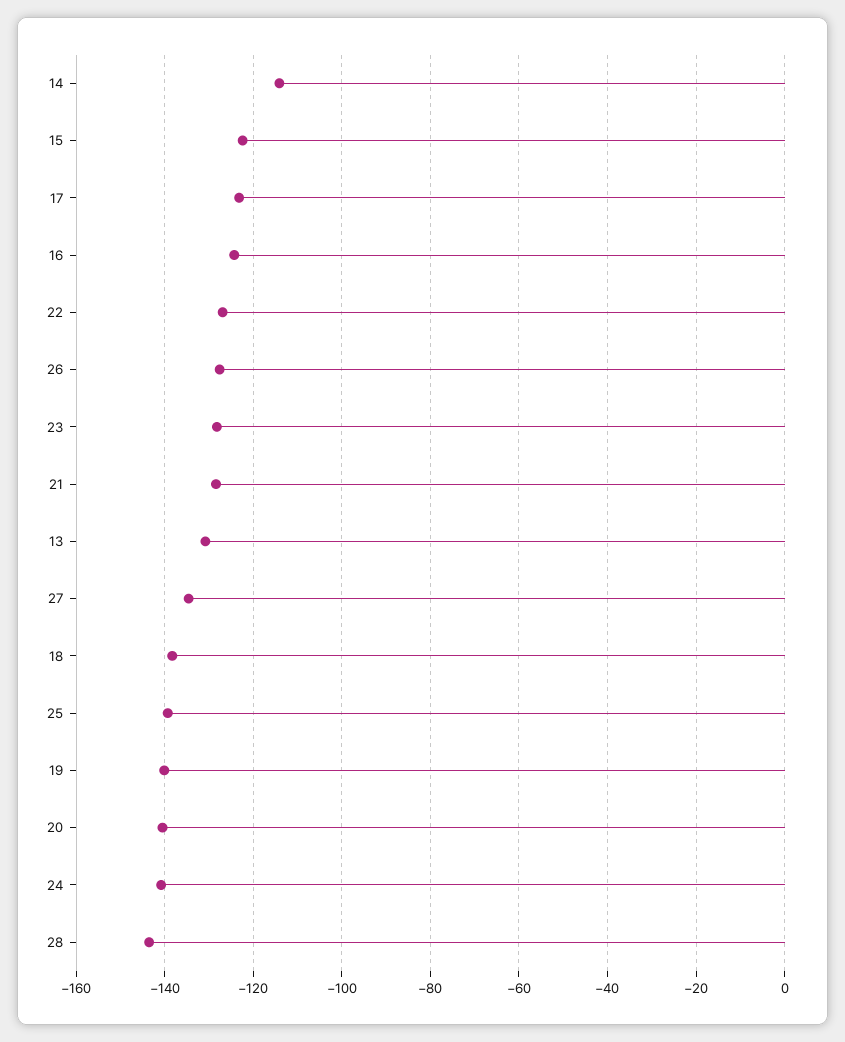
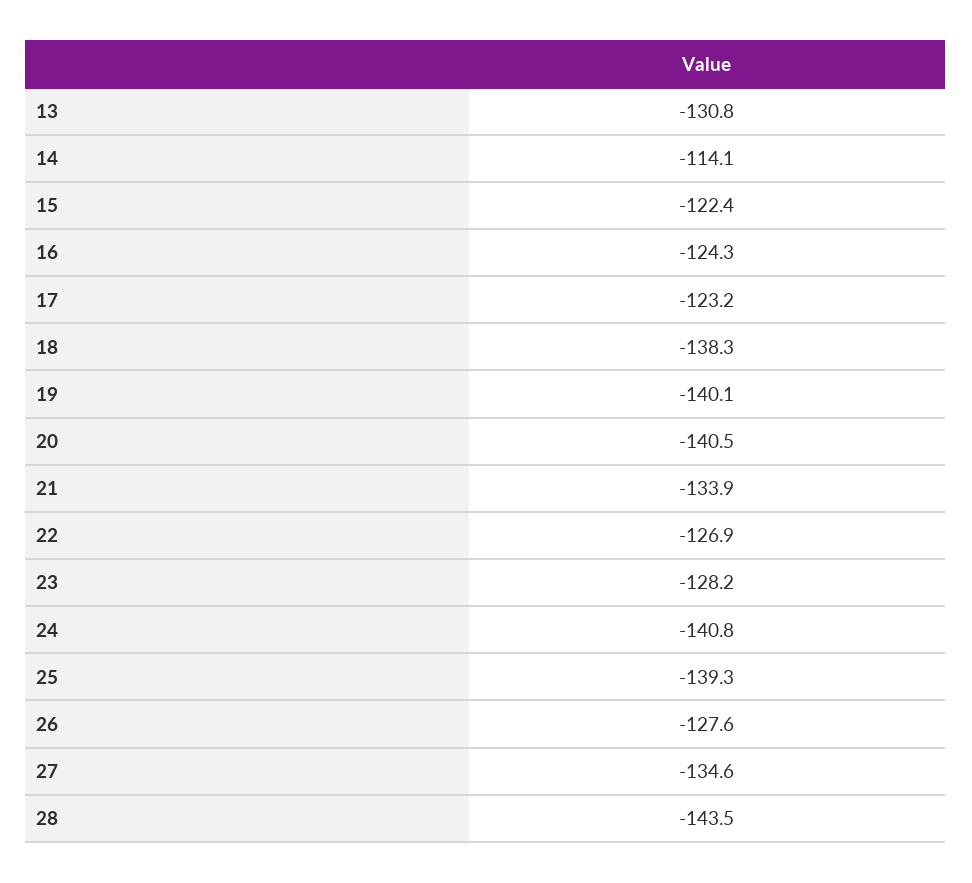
21: -128 -> -133.9

